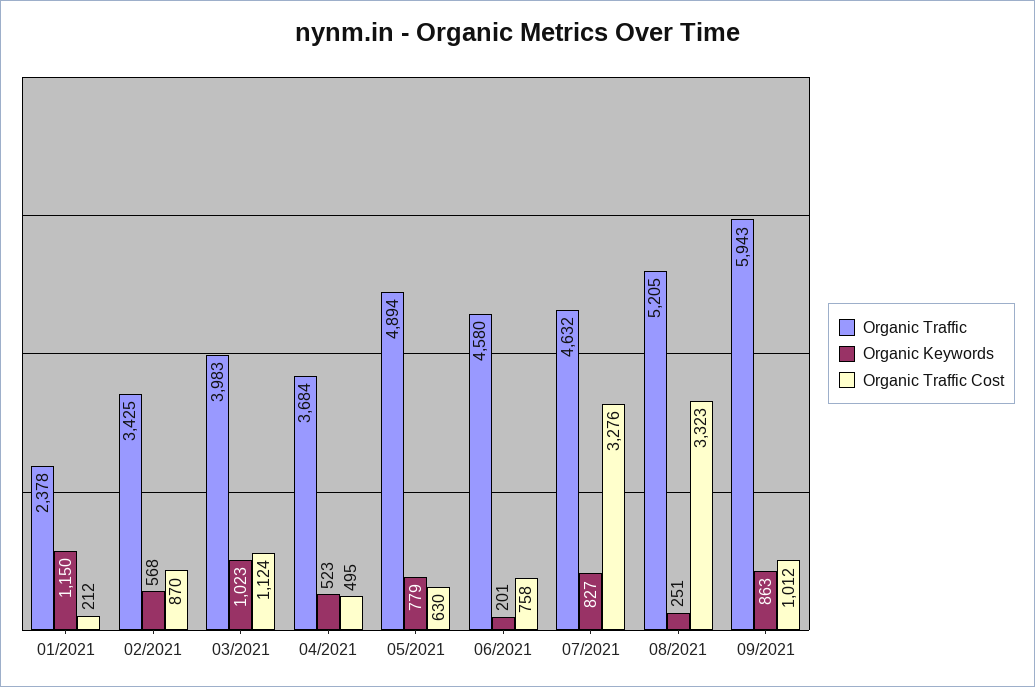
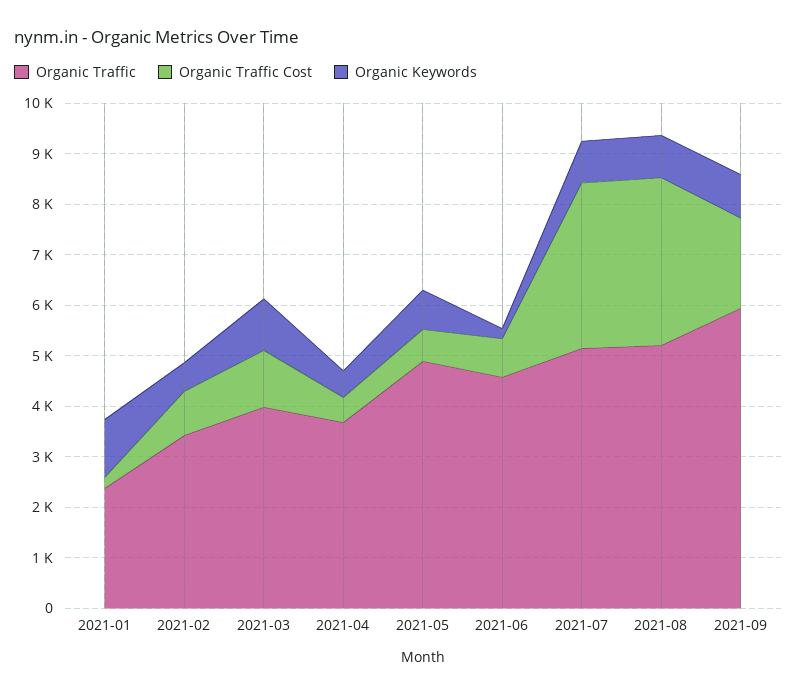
Organic Traffic, 07/2021: 4632 -> 5200
Organic Keywords, 08/2021: 251 -> 800
Organic Traffic Cost, 09/2021: 1012 -> 1800

